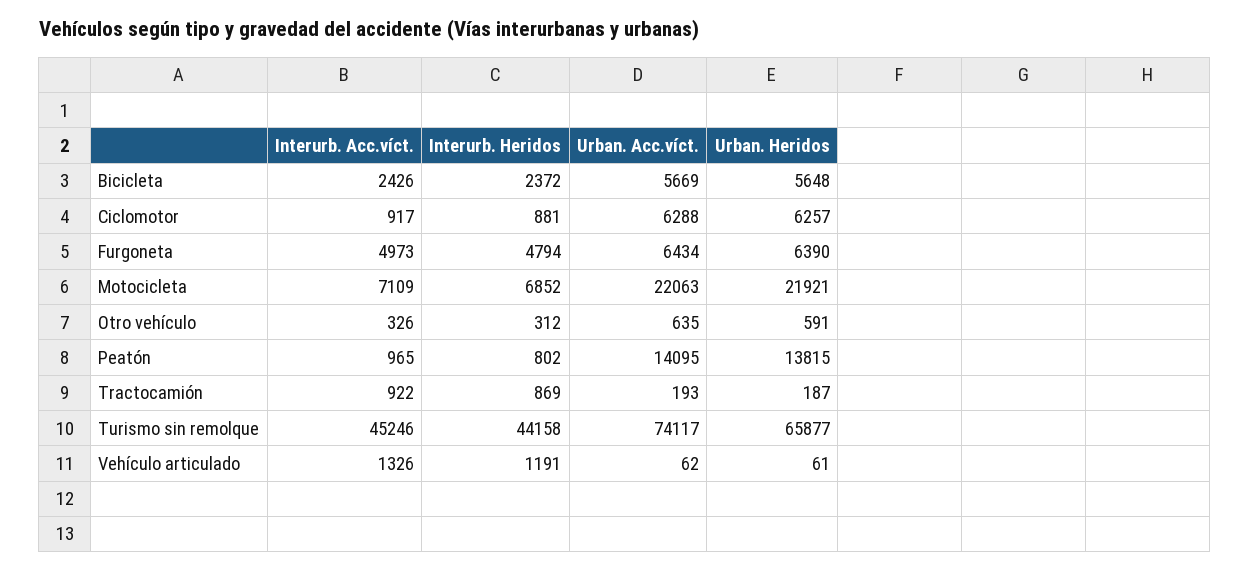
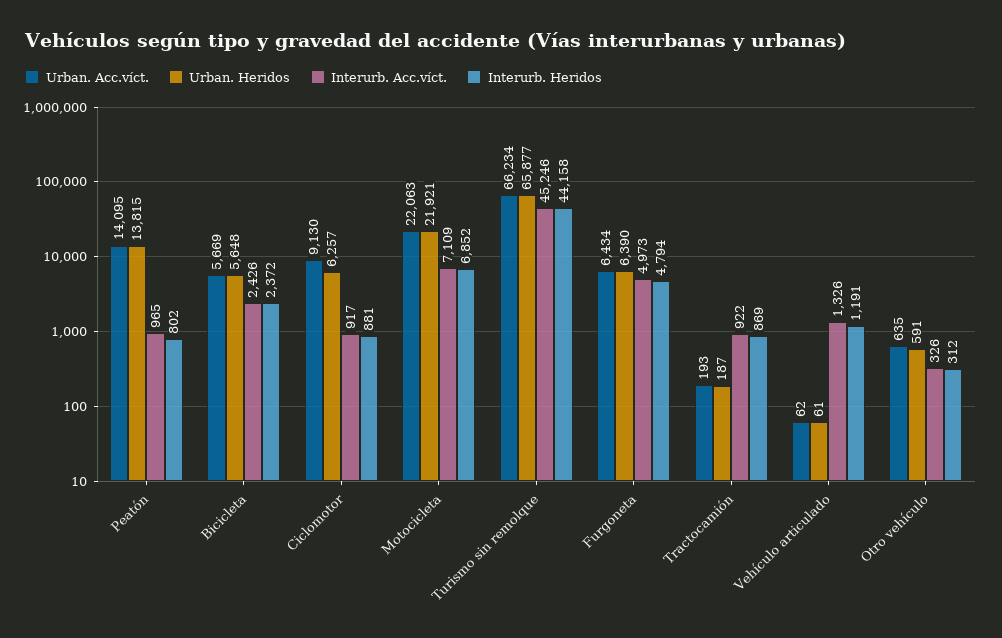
Urban. Acc.víct., Ciclomotor: 6288 -> 9130
Urban. Acc.víct., Turismo sin remolque: 74117 -> 66234

